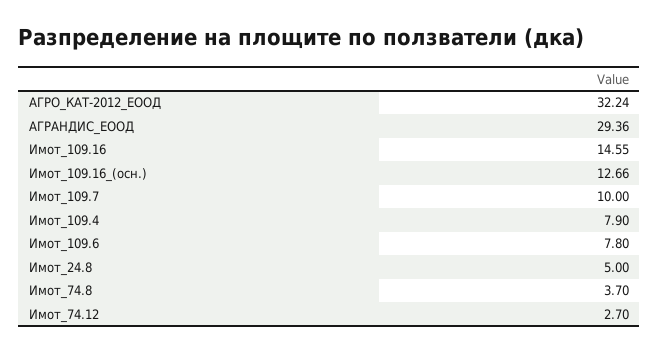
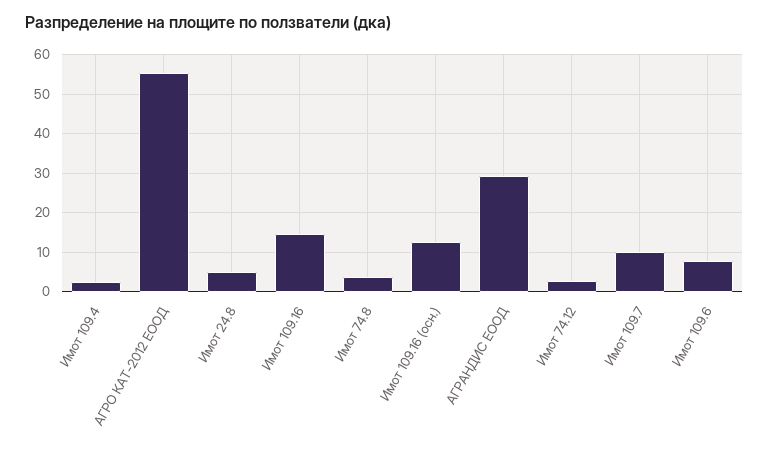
АГРО_КАТ-2012_ЕООД: 32.24 -> 56
Имот_109.4: 7.9 -> 2

